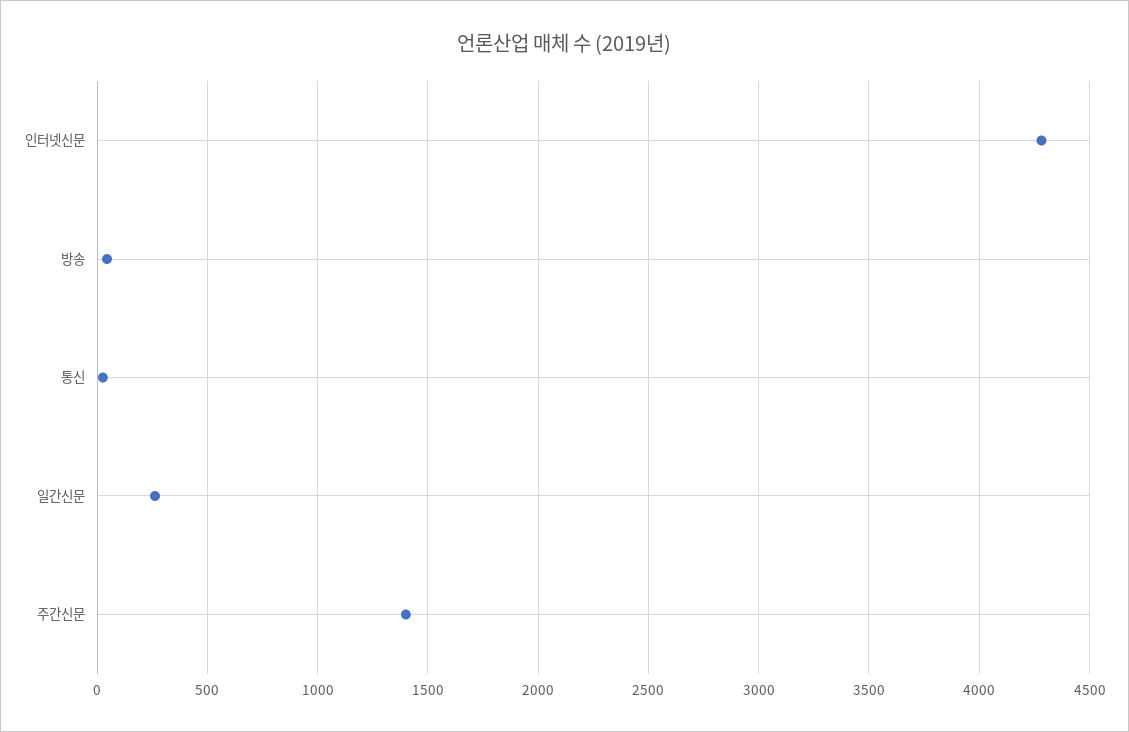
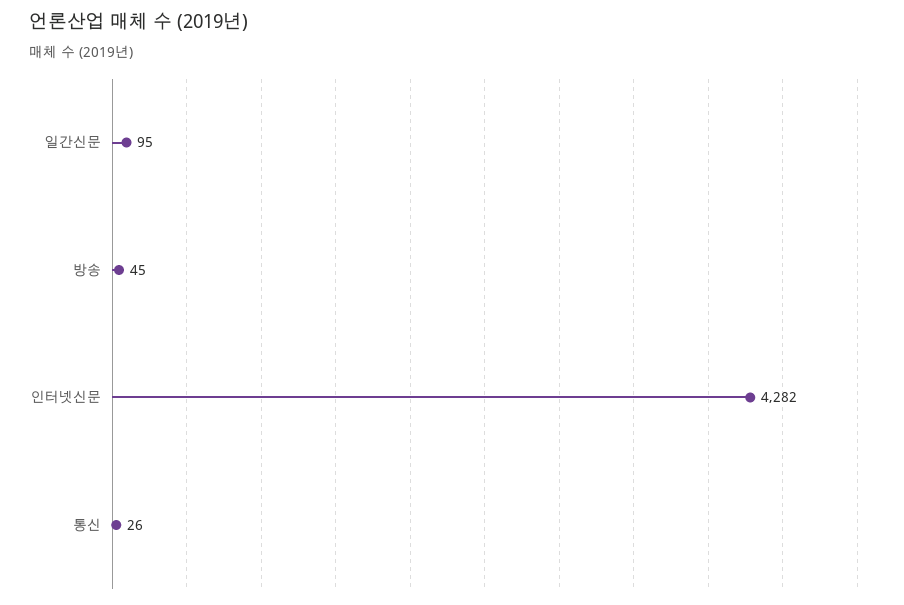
일간신문: 250 -> 95
주간신문: 1400 -> none

